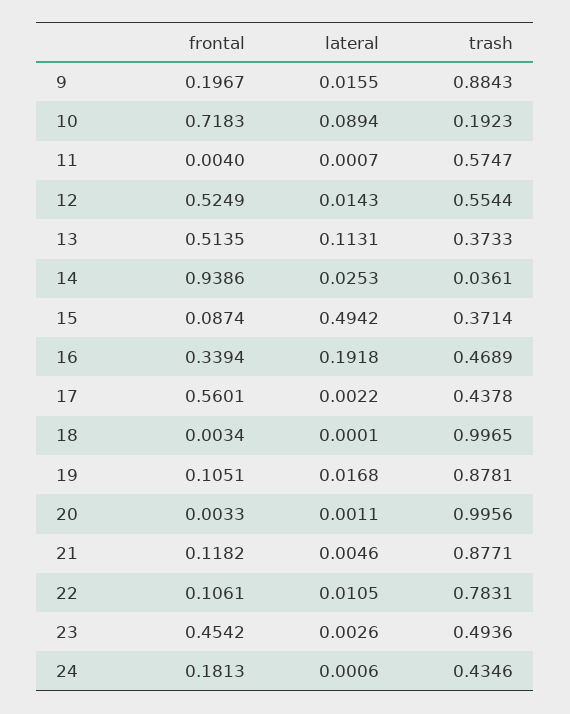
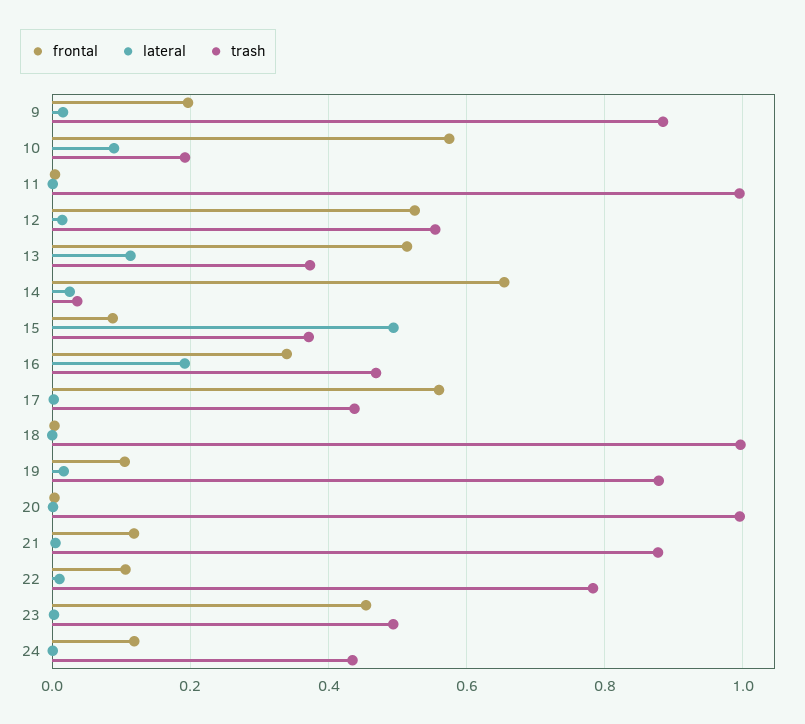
frontal, 10: 0.7183 -> 0.58
trash, 11: 0.5747 -> 1
frontal, 14: 0.9386 -> 0.66
frontal, 24: 0.1813 -> 0.12

